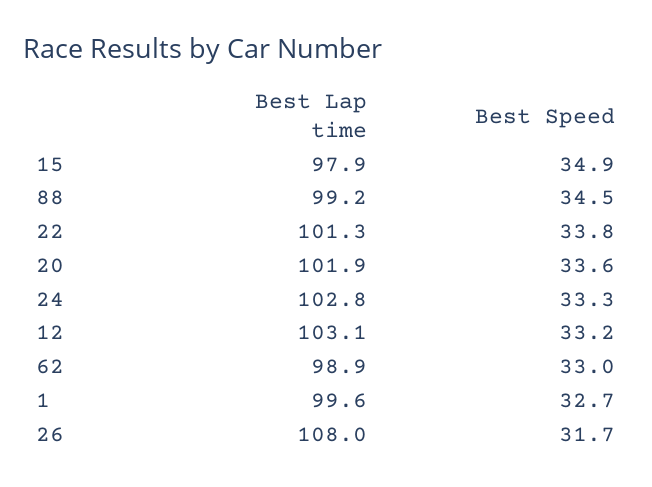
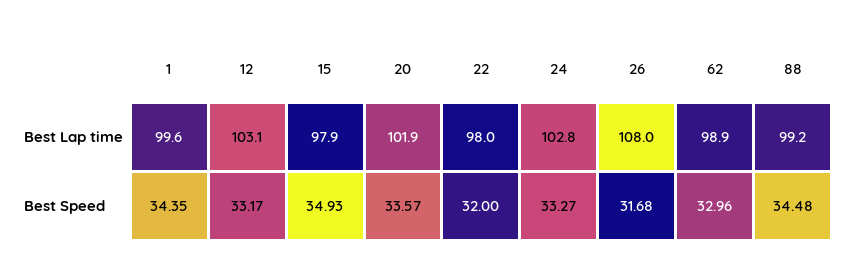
Best Lap time, 22: 101.3 -> 98
Best Speed, 22: 33.8 -> 32
Best Speed, 1: 32.7 -> 34.35

